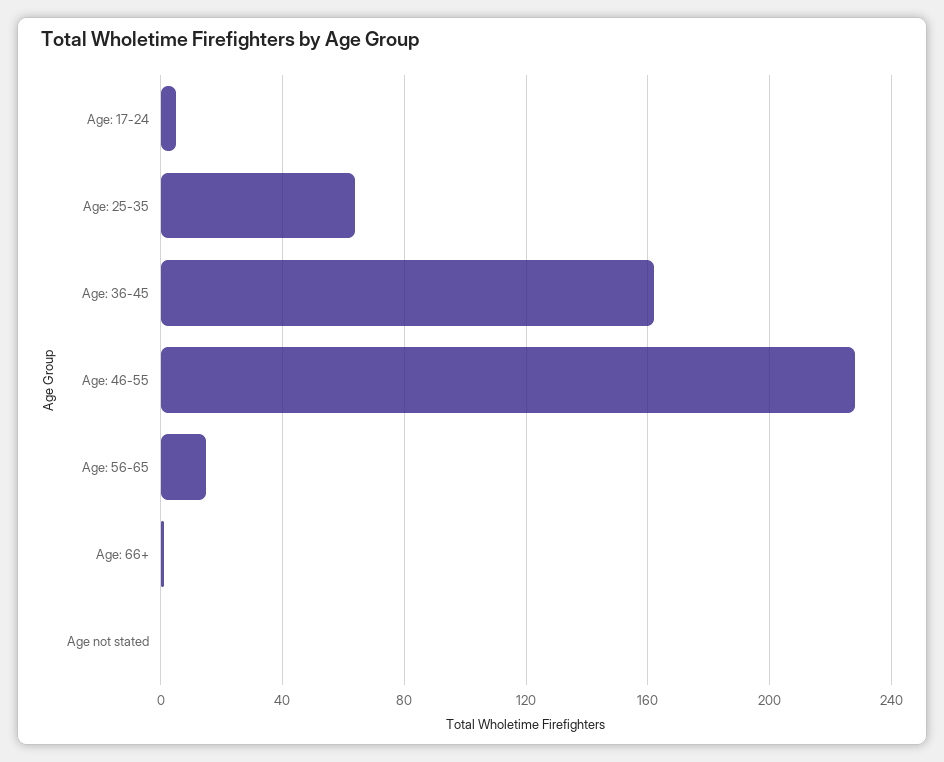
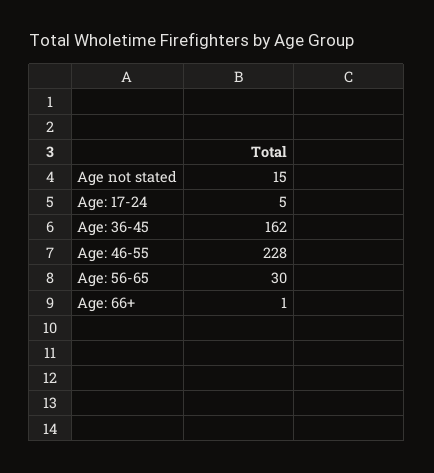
Age: 25-35: 65 -> none
Age: 56-65: 15 -> 30
Age not stated: 0 -> 15

